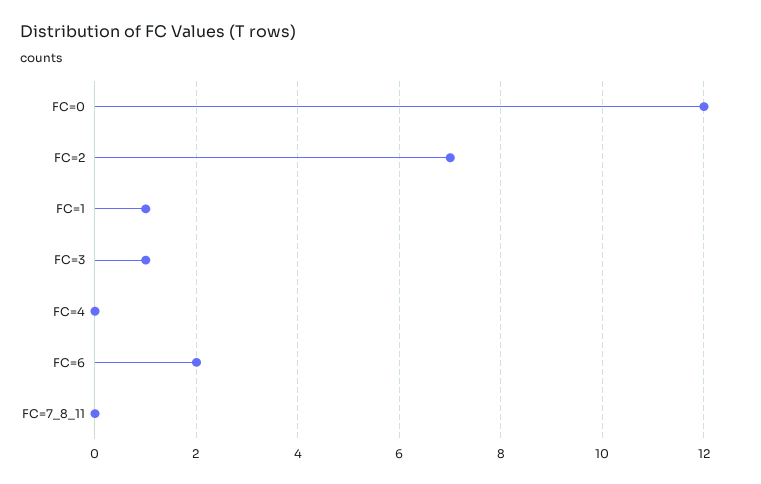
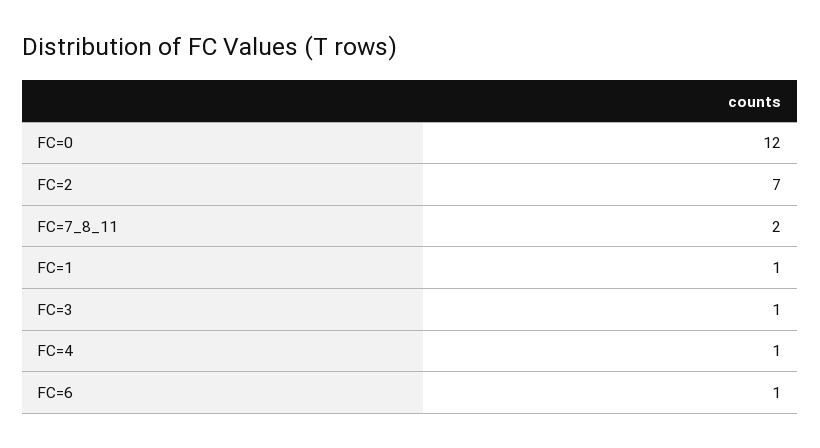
FC=4: 0 -> 1
FC=6: 2 -> 1
FC=7_8_11: 0 -> 2

